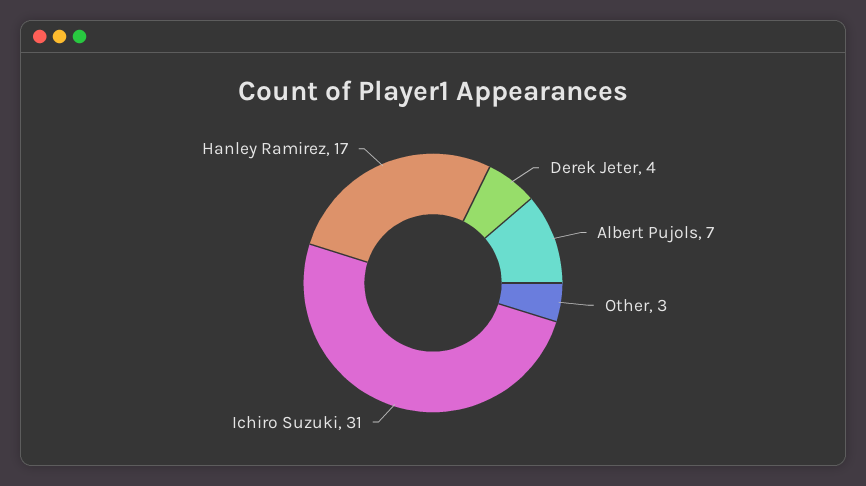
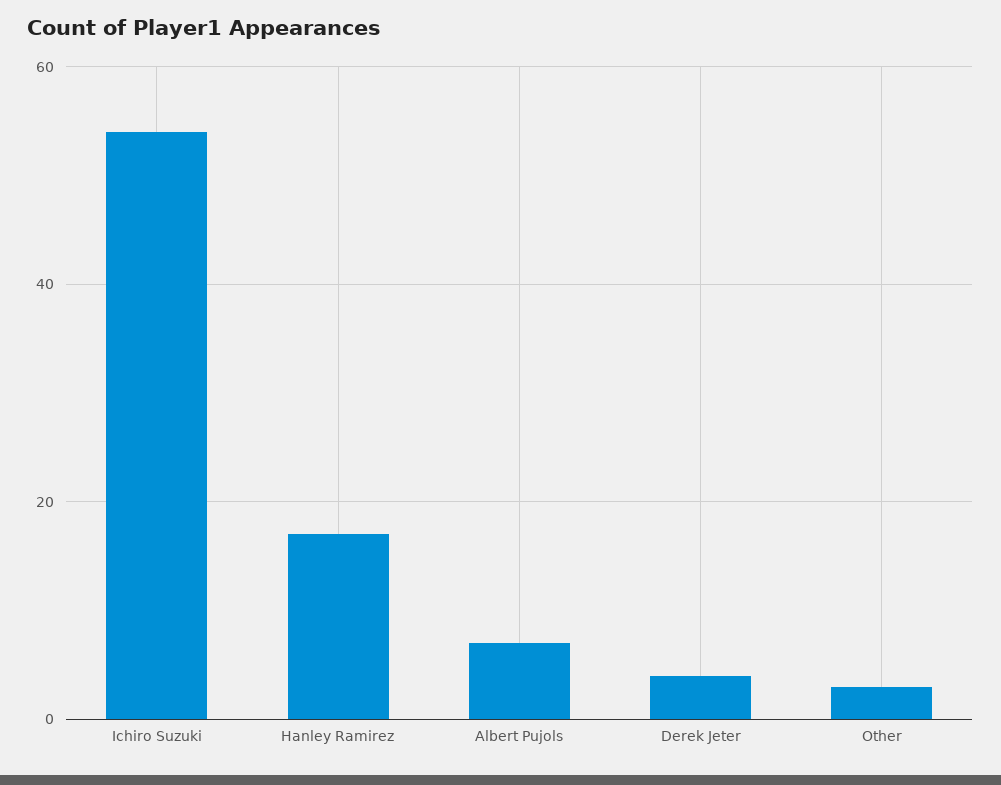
Ichiro Suzuki: 31 -> 55

